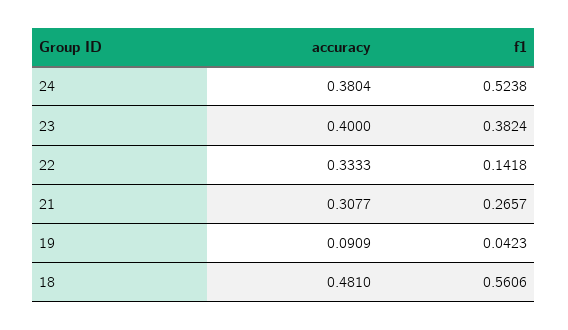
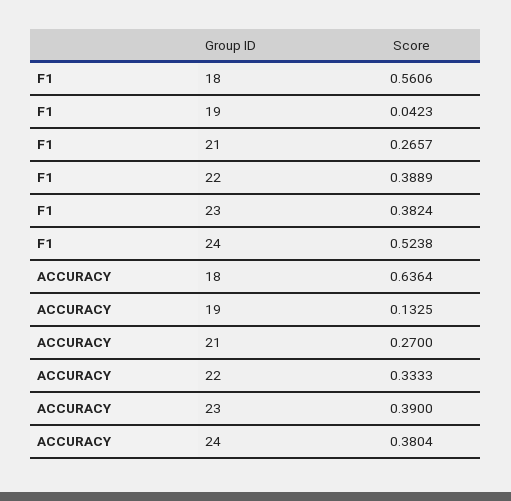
accuracy, 23: 0.4 -> 0.39
f1, 22: 0.1418 -> 0.3889
accuracy, 21: 0.3077 -> 0.27
accuracy, 19: 0.0909 -> 0.1325
accuracy, 18: 0.481 -> 0.6364

